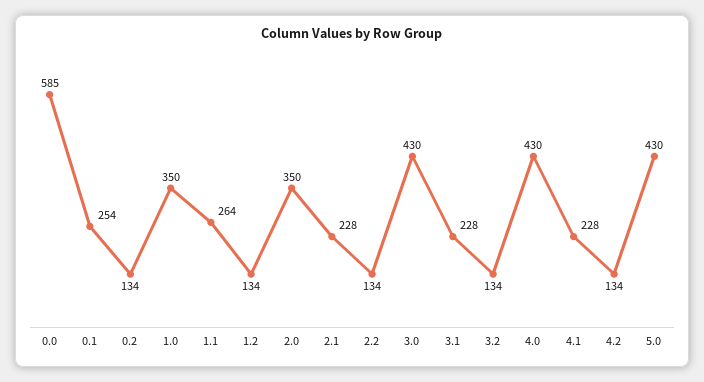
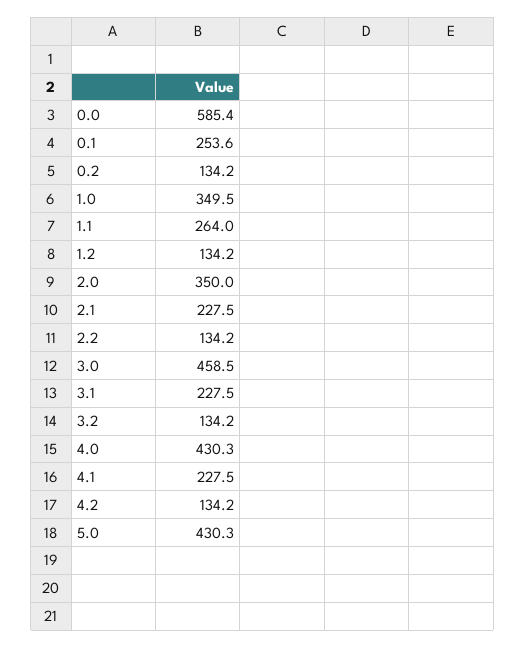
3.0: 430 -> 458.5

